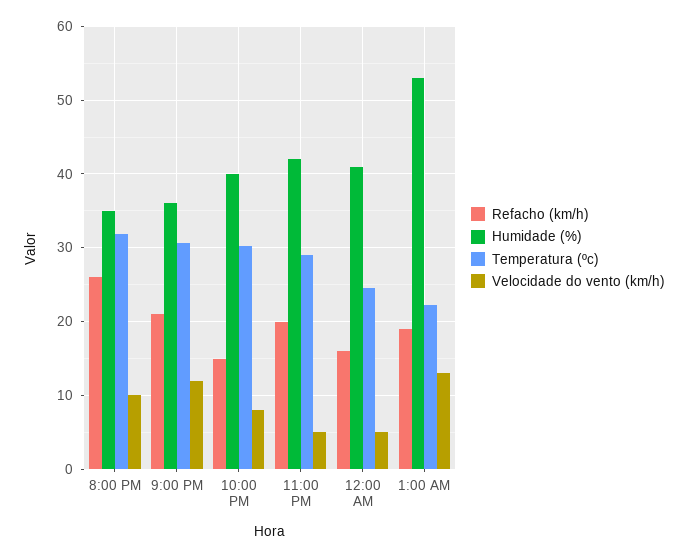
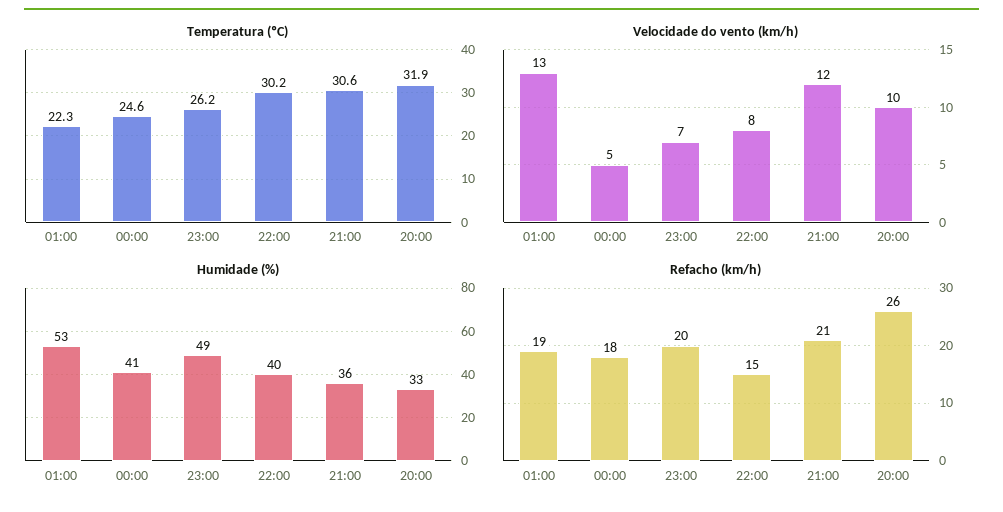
Humidade (%), 8:00 PM: 35 -> 33
Humidade (%), 11:00 PM: 42 -> 49
Temperatura (ºc), 11:00 PM: 29 -> 26.2
Velocidade do vento (km/h), 11:00 PM: 5 -> 7
Refacho (km/h), 12:00 AM: 16 -> 18

